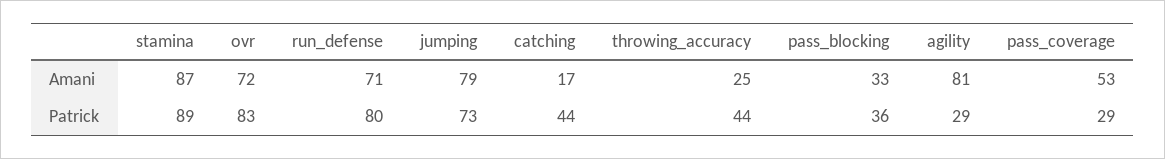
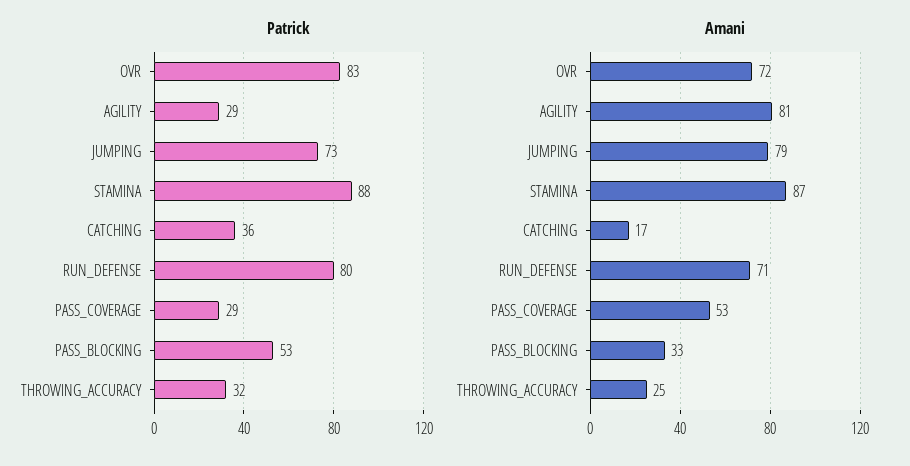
Patrick, stamina: 89 -> 88
Patrick, catching: 44 -> 36
Patrick, throwing_accuracy: 44 -> 32
Patrick, pass_blocking: 36 -> 53

